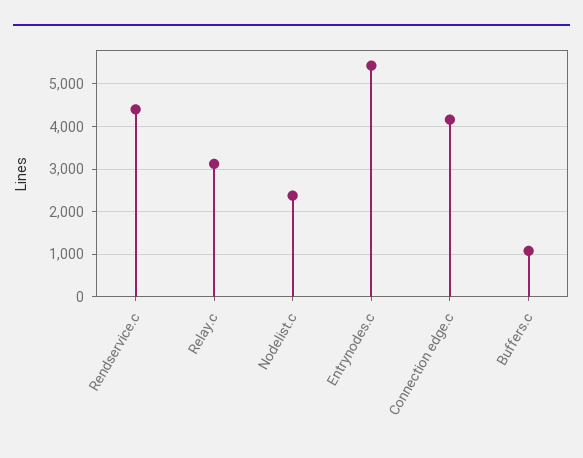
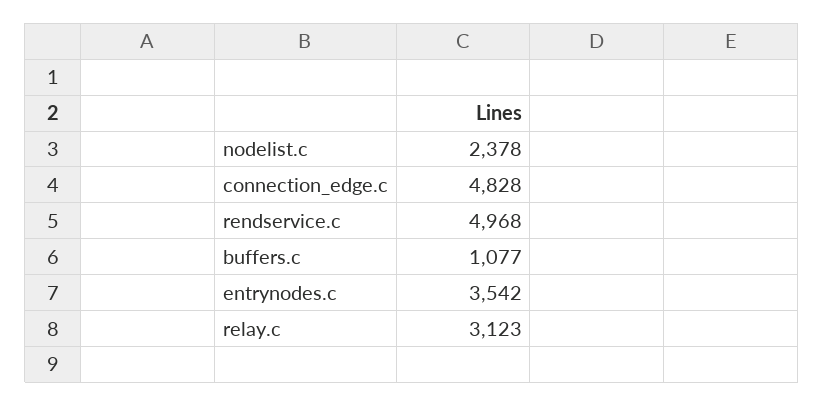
Rendservice.c: 4400 -> 4968
Entrynodes.c: 5400 -> 3542
Connection edge.c: 4200 -> 4828

